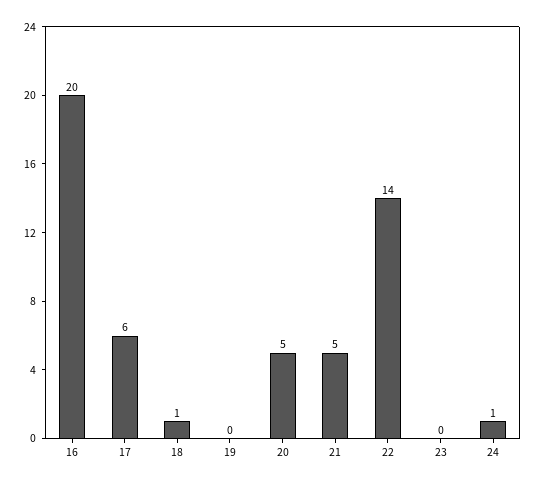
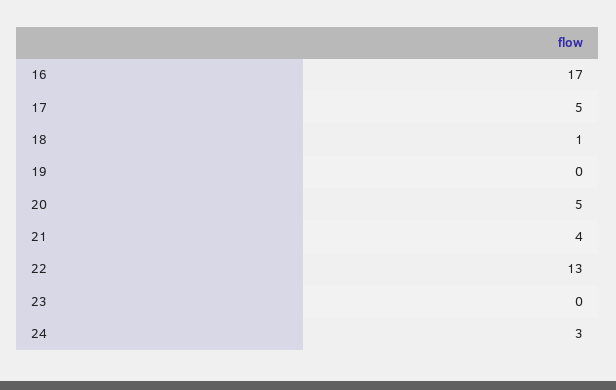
16: 20 -> 17
17: 6 -> 5
21: 5 -> 4
22: 14 -> 13
24: 1 -> 3

